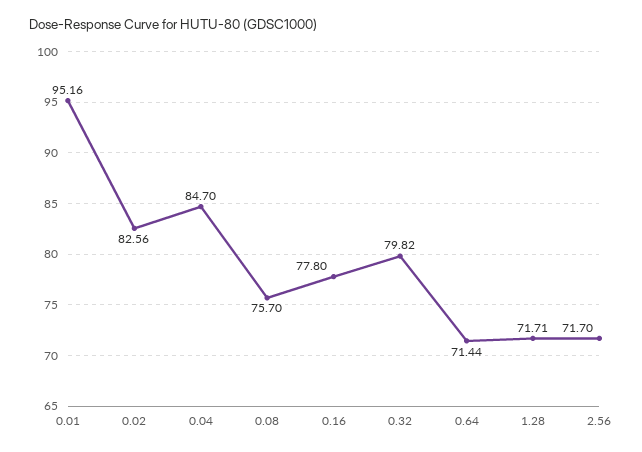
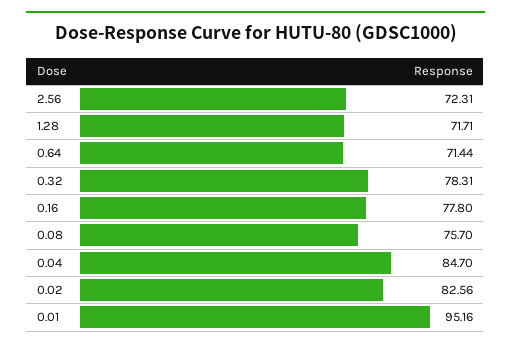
0.32: 79.82 -> 78.31
2.56: 71.7 -> 72.31

